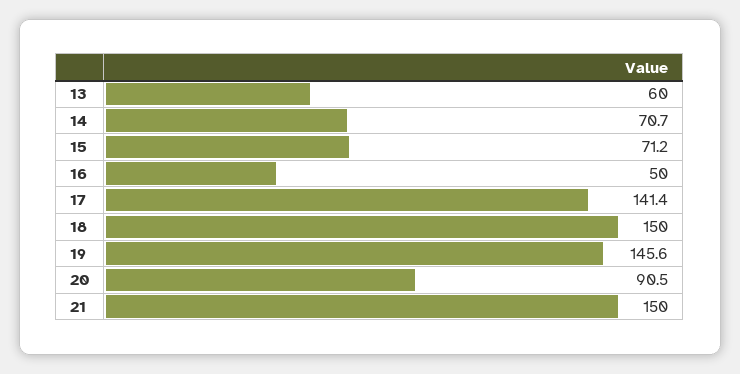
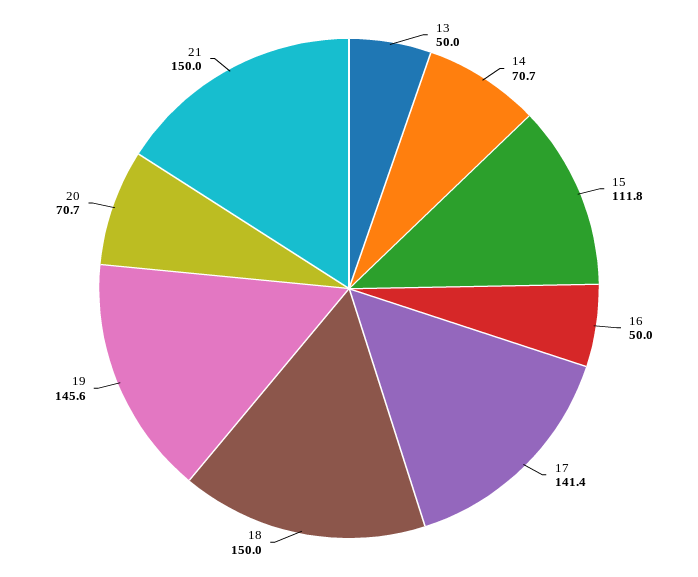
13: 60 -> 50
15: 71.2 -> 111.8
20: 90.5 -> 70.7

